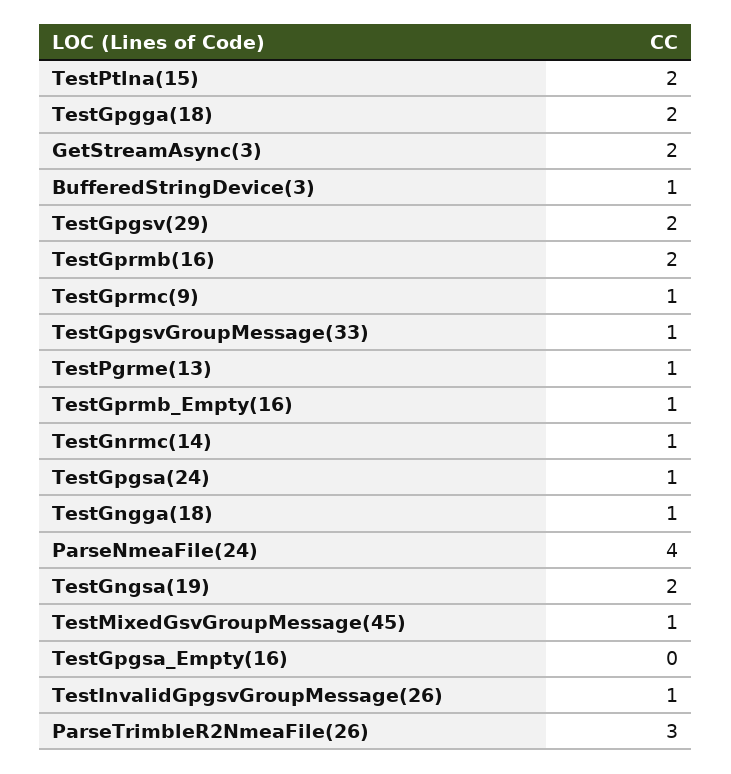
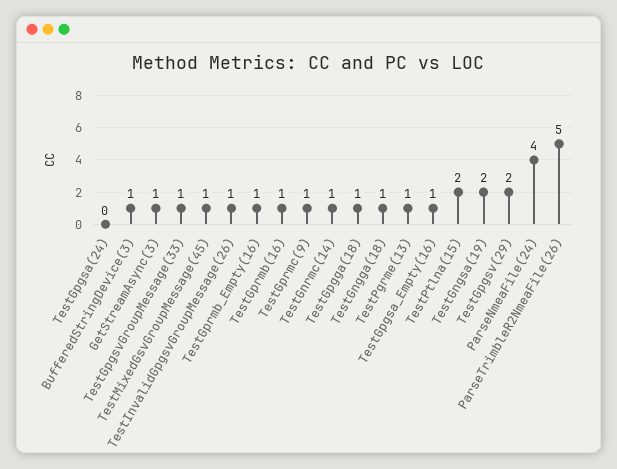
TestGpgga(18): 2 -> 1
GetStreamAsync(3): 2 -> 1
TestGprmb(16): 2 -> 1
TestGpgsa(24): 1 -> 0
TestGpgsa_Empty(16): 0 -> 1
ParseTrimbleR2NmeaFile(26): 3 -> 5

